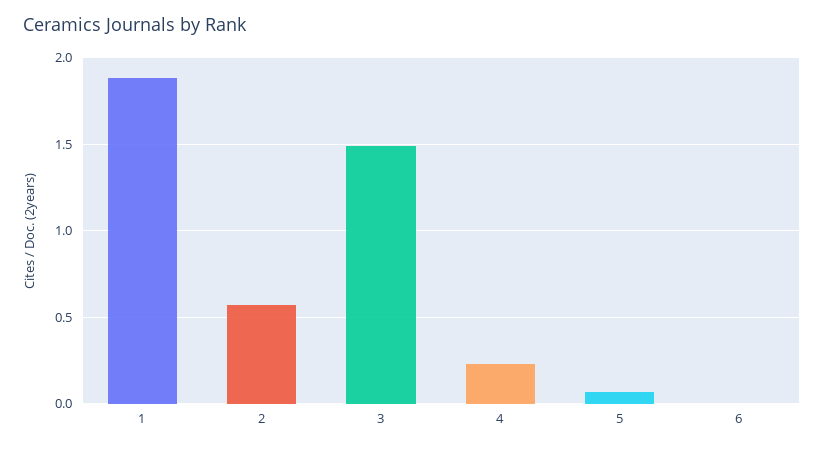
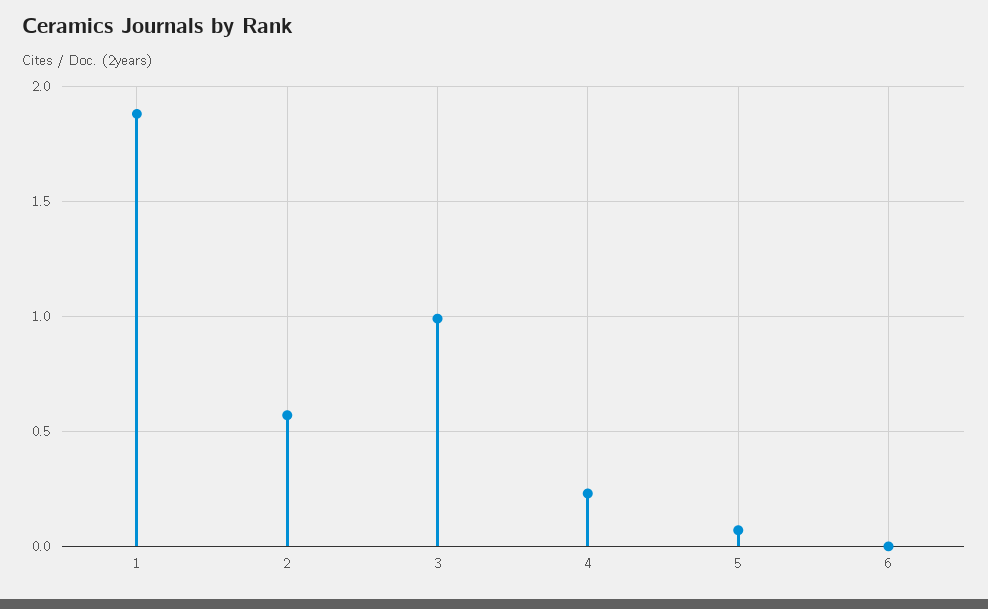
3: 1.5 -> 1

